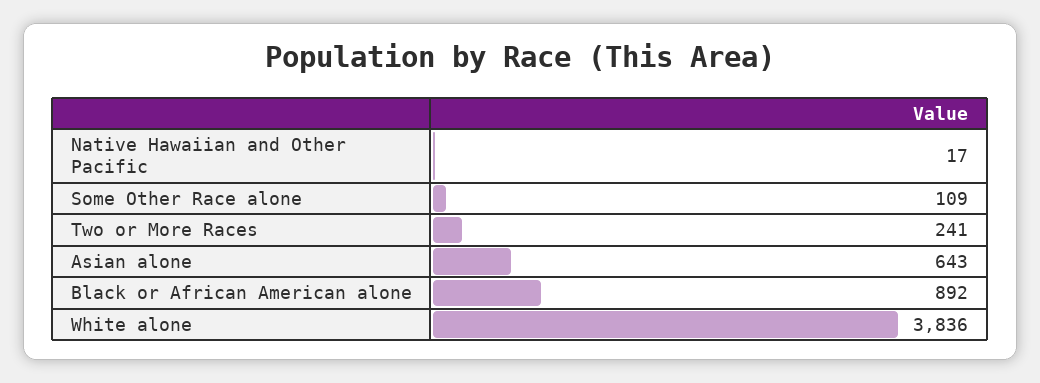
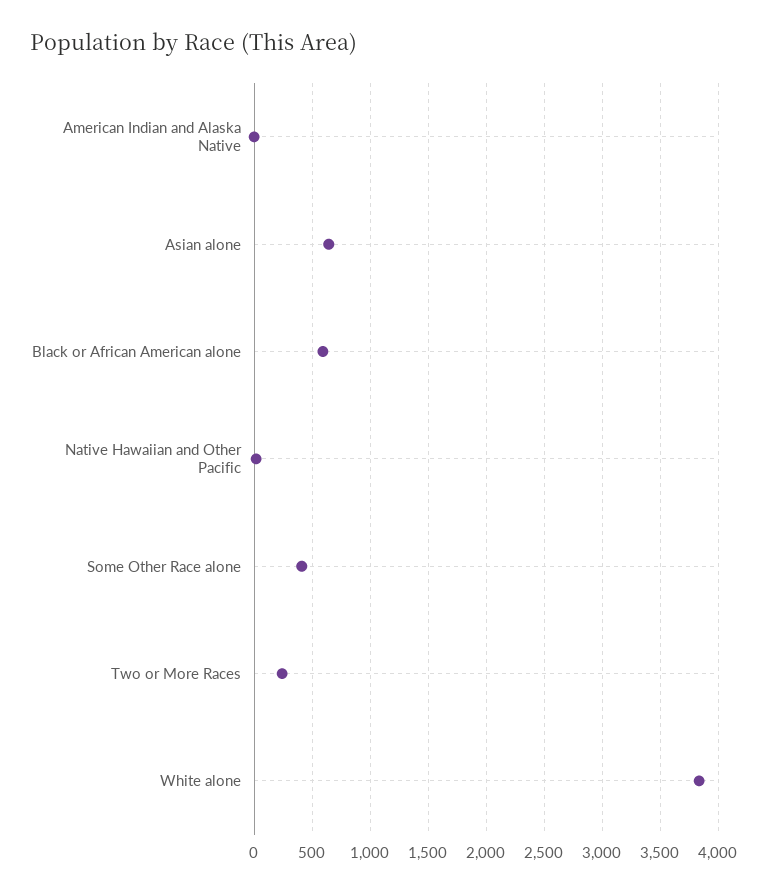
Some Other Race alone: 109 -> 400
Black or African American alone: 892 -> 600
American Indian and Alaska Native: none -> 0

